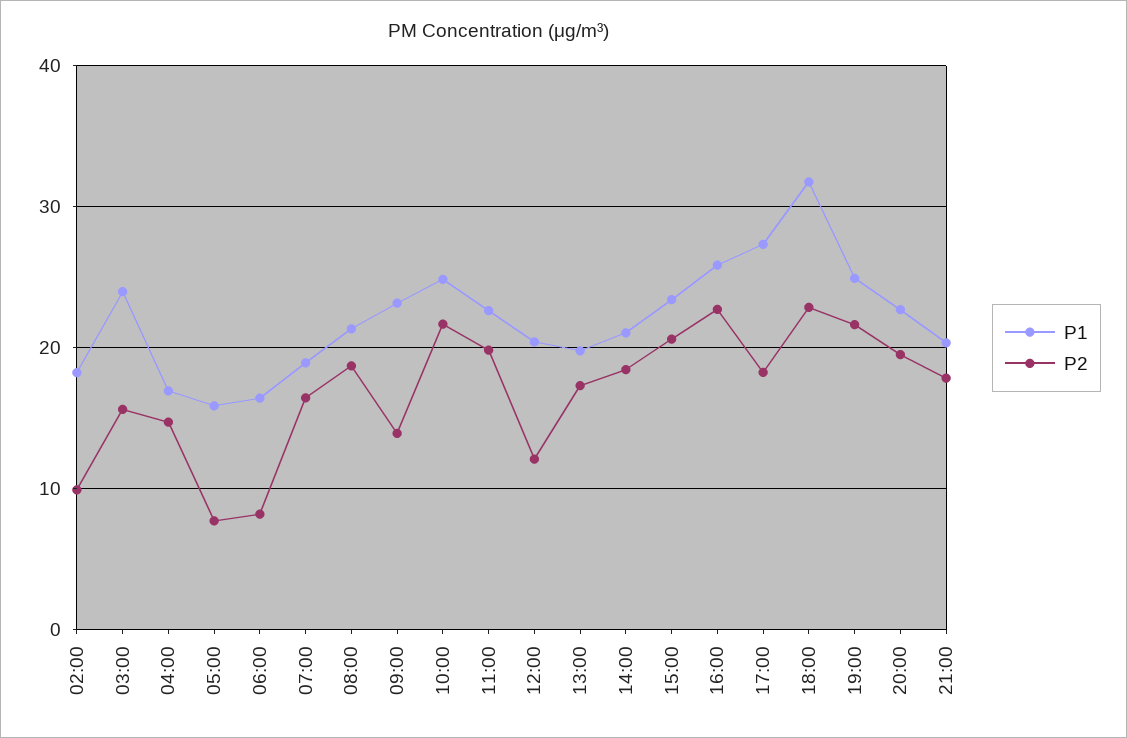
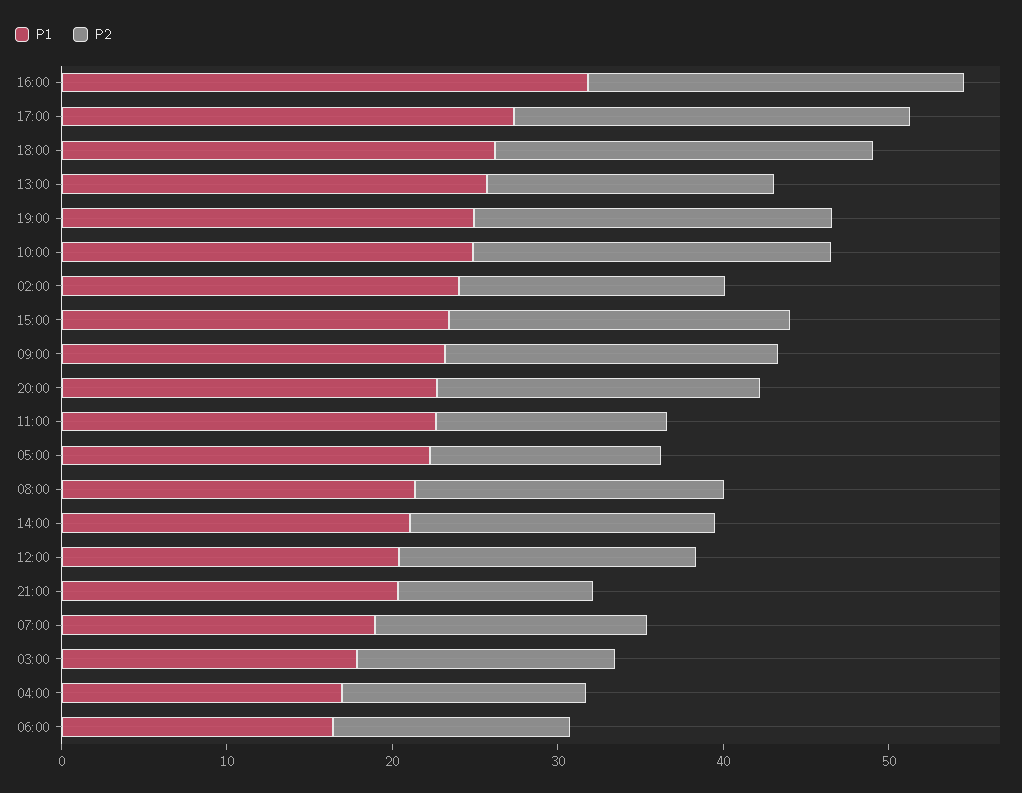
P1, 02:00: 18 -> 24
P2, 02:00: 10 -> 16
P1, 03:00: 24 -> 18
P1, 05:00: 16 -> 22
P2, 05:00: 8 -> 14
P2, 06:00: 8 -> 14
P2, 09:00: 14 -> 20
P2, 11:00: 20 -> 14
P2, 12:00: 12 -> 18
P1, 13:00: 20 -> 26
P1, 16:00: 26 -> 32
P2, 17:00: 18 -> 24
P1, 18:00: 32 -> 26
P2, 21:00: 18 -> 12

